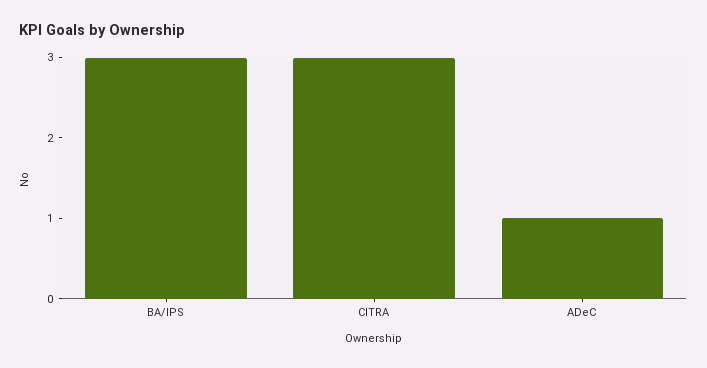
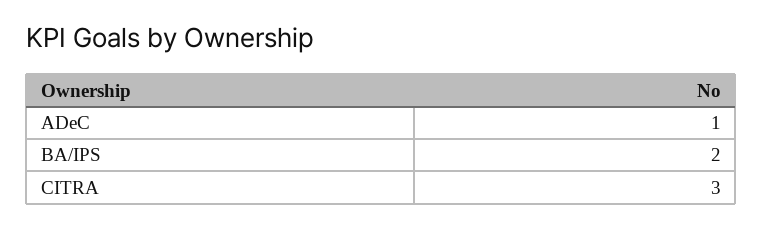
BA/IPS: 3 -> 2

